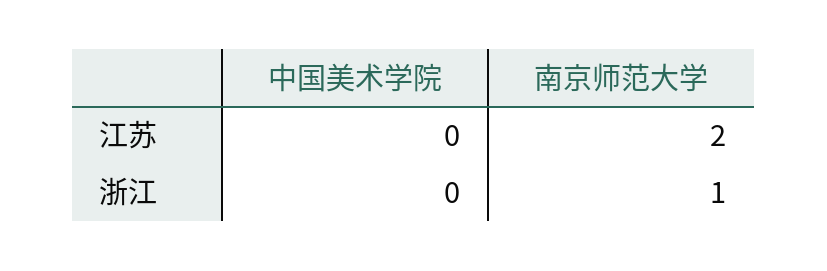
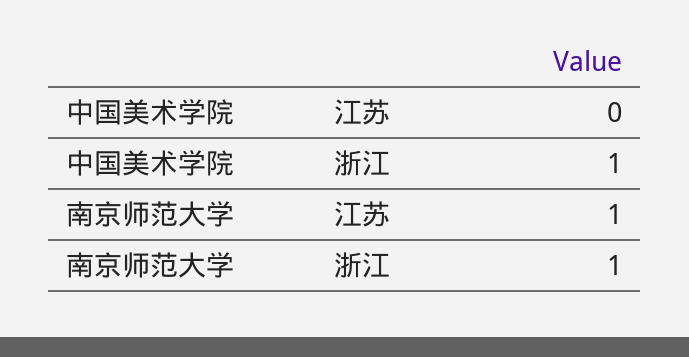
南京师范大学, 江苏: 2 -> 1
中国美术学院, 浙江: 0 -> 1

